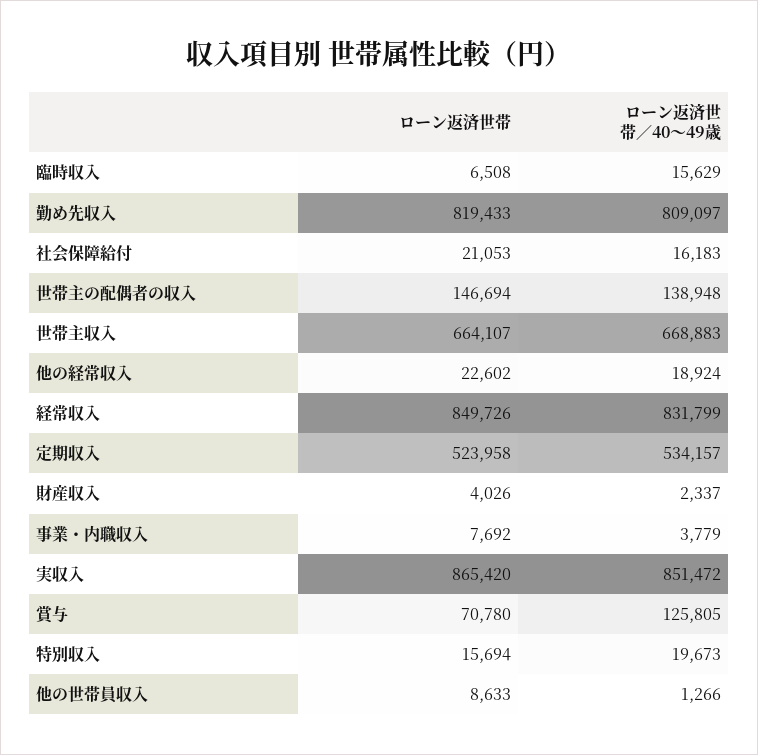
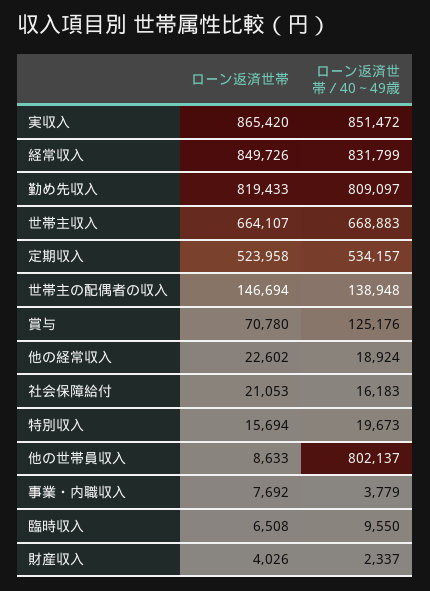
ローン返済世帯／40～49歳, 臨時収入: 15629 -> 9550
ローン返済世帯／40～49歳, 賞与: 125805 -> 125176
ローン返済世帯／40～49歳, 他の世帯員収入: 1266 -> 802137

